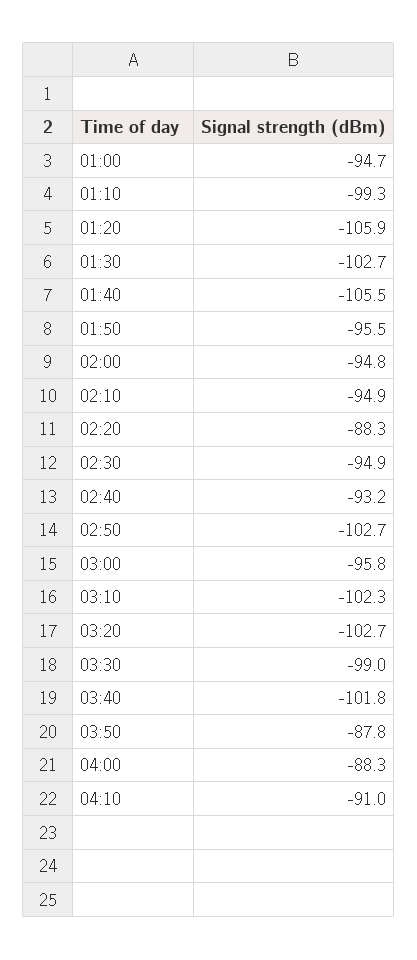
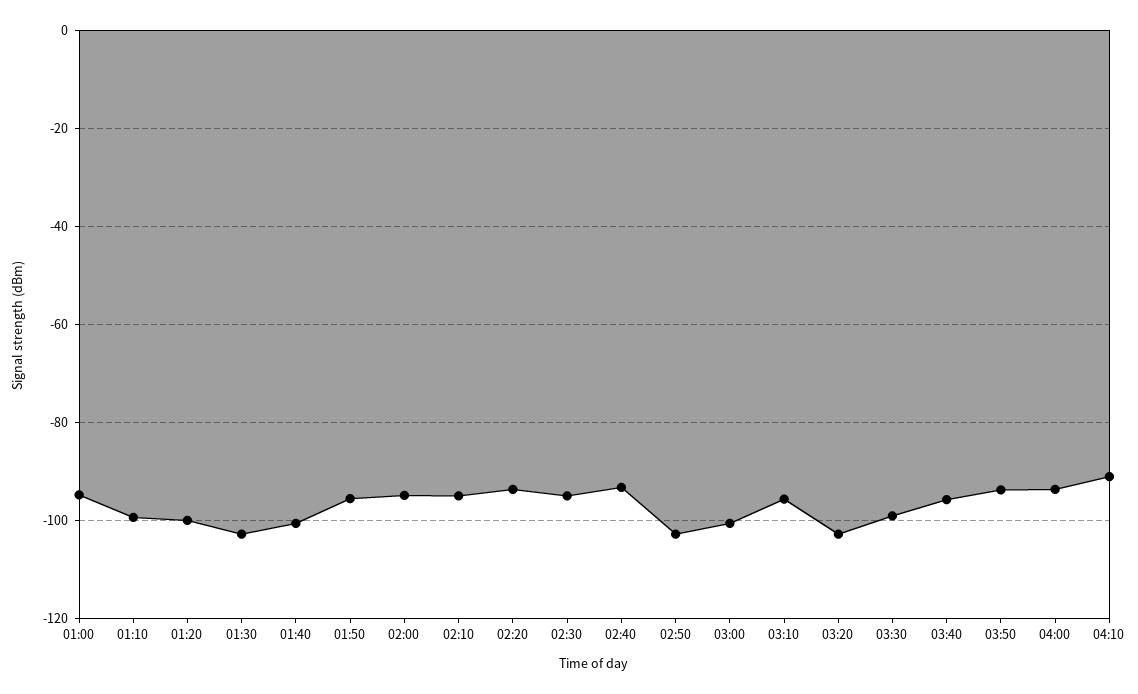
01:20: -105.9 -> -100
01:40: -105.5 -> -100
02:20: -88.3 -> -94
03:00: -95.8 -> -100
03:10: -102.3 -> -96
03:40: -101.8 -> -96
03:50: -87.8 -> -94
04:00: -88.3 -> -94

